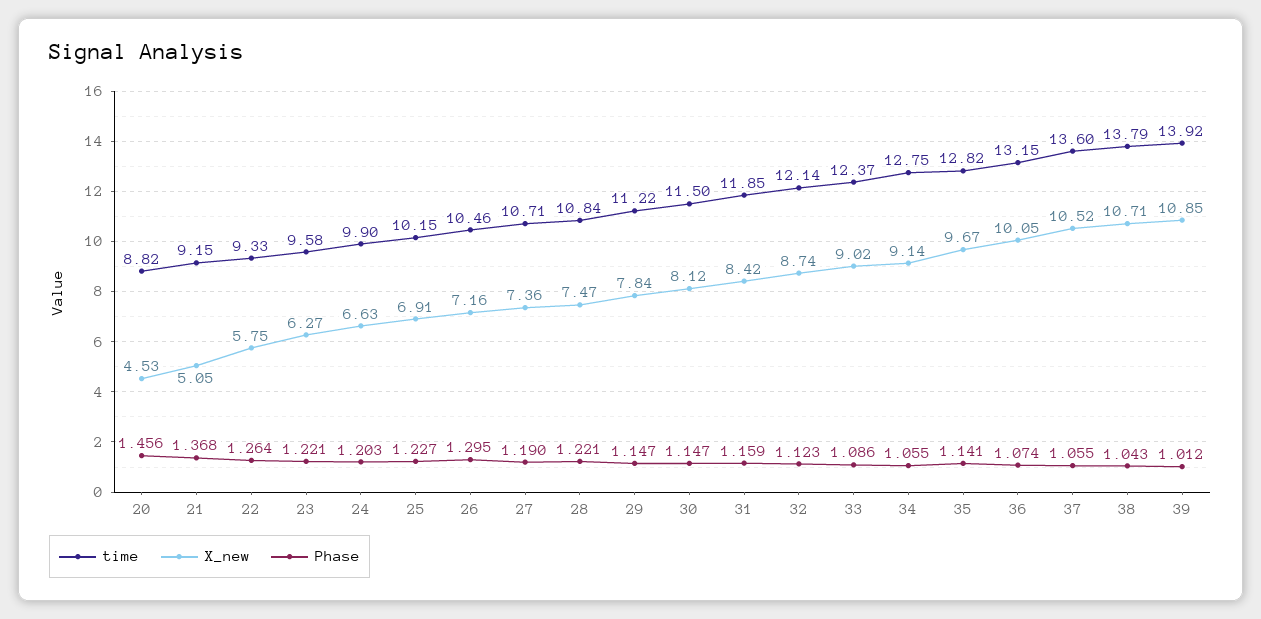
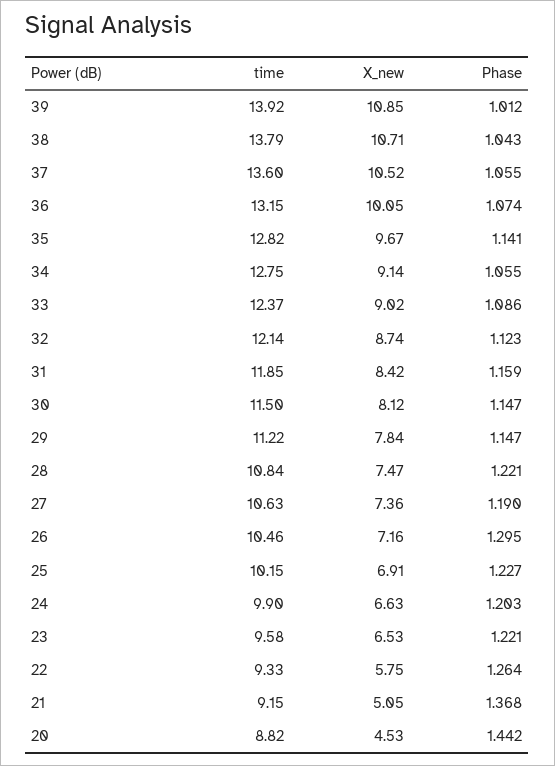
Phase, 20: 1.456 -> 1.442
X_new, 23: 6.27 -> 6.53
time, 27: 10.71 -> 10.63

